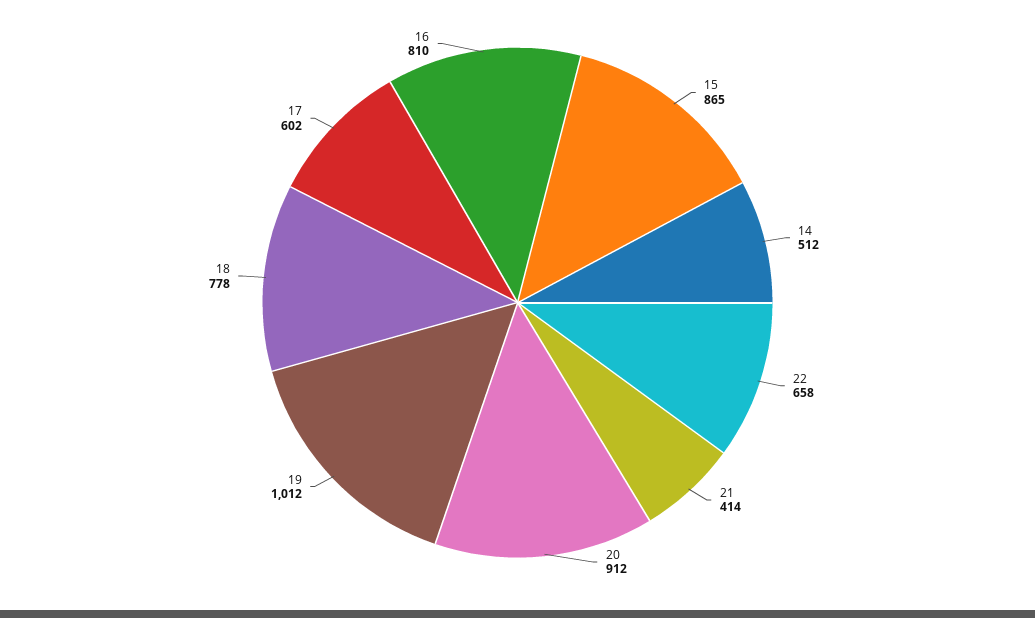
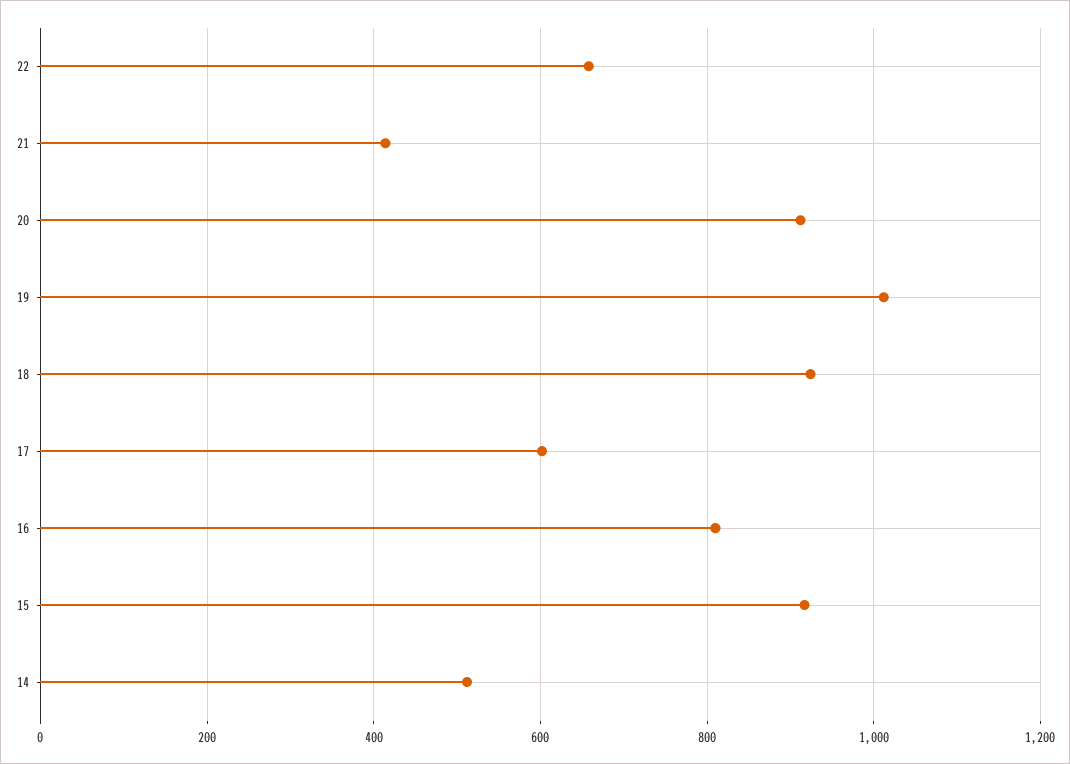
15: 865 -> 920
18: 778 -> 920

